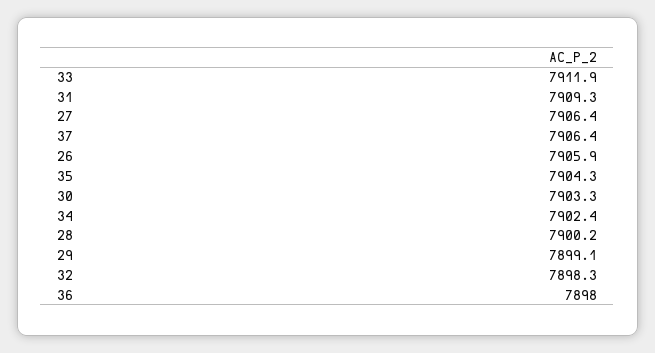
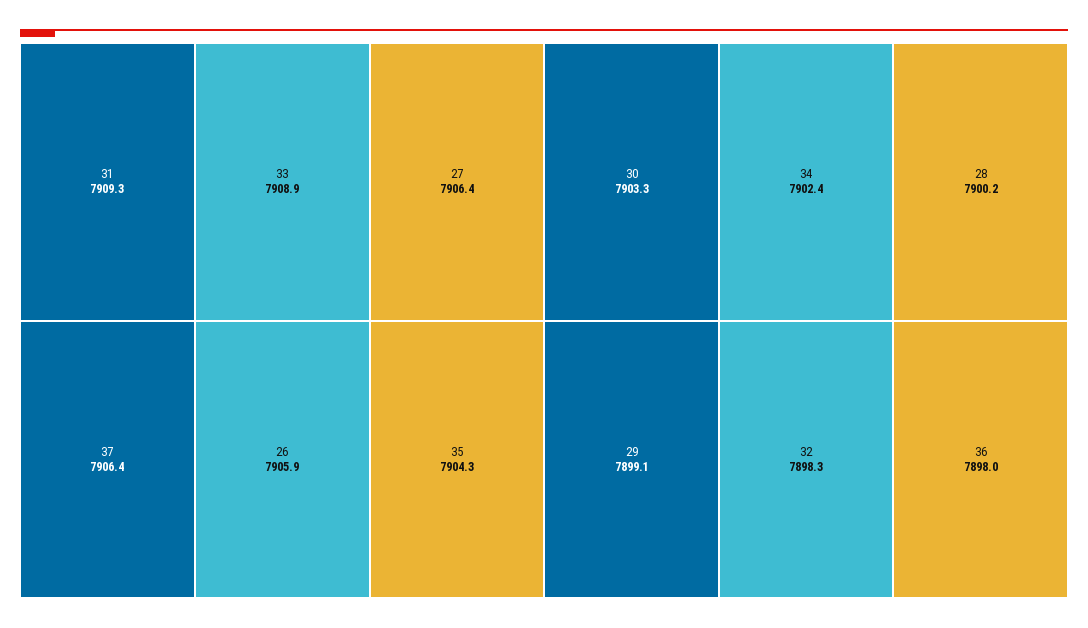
33: 7911.9 -> 7908.9

